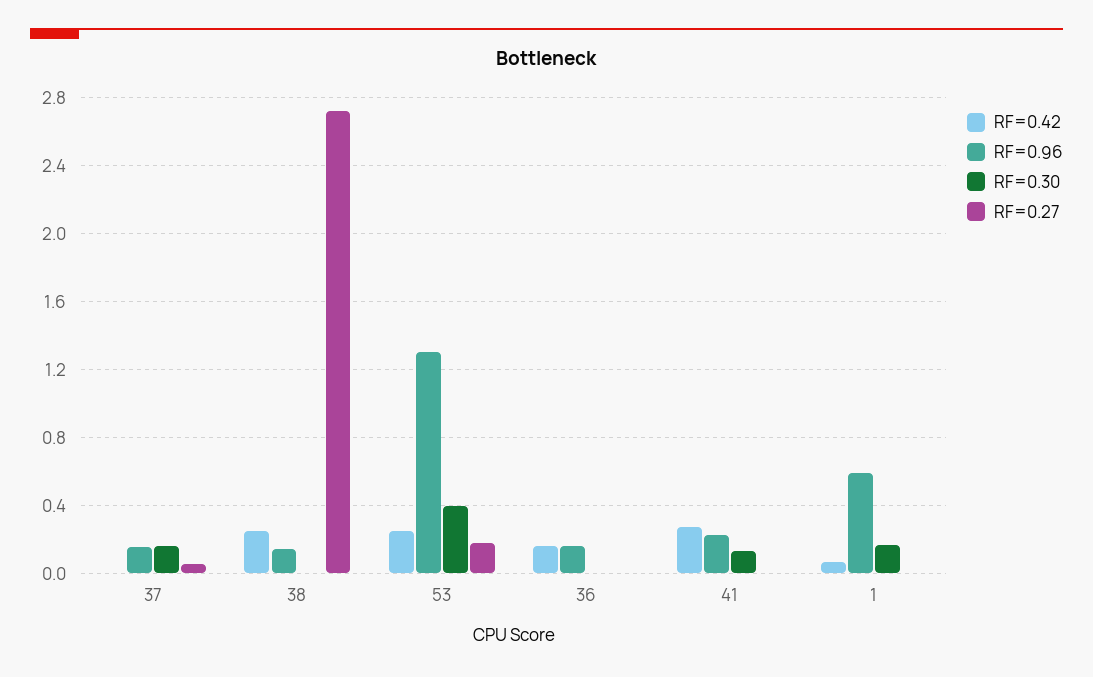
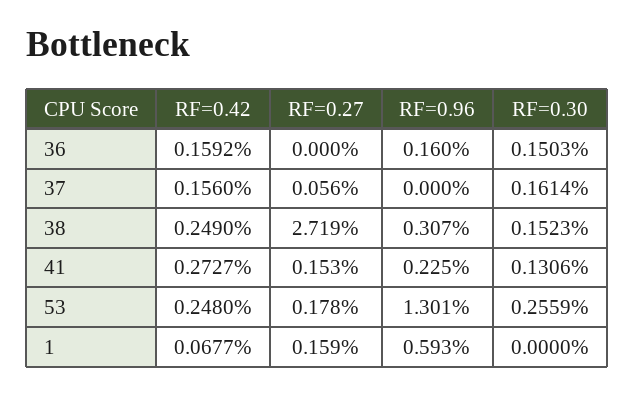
RF=0.42, 37: 0 -> 0.156
RF=0.96, 37: 0.15 -> 0
RF=0.96, 38: 0.15 -> 0.307
RF=0.30, 38: 0 -> 0.1523
RF=0.30, 53: 0.4 -> 0.2559
RF=0.30, 36: 0 -> 0.1503
RF=0.27, 41: 0 -> 0.153
RF=0.30, 1: 0.15 -> 0
RF=0.27, 1: 0 -> 0.159

